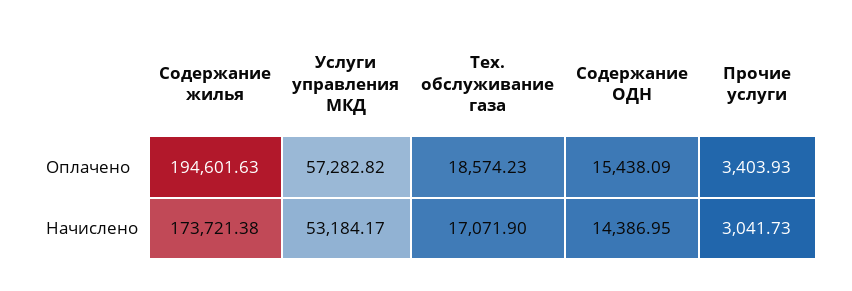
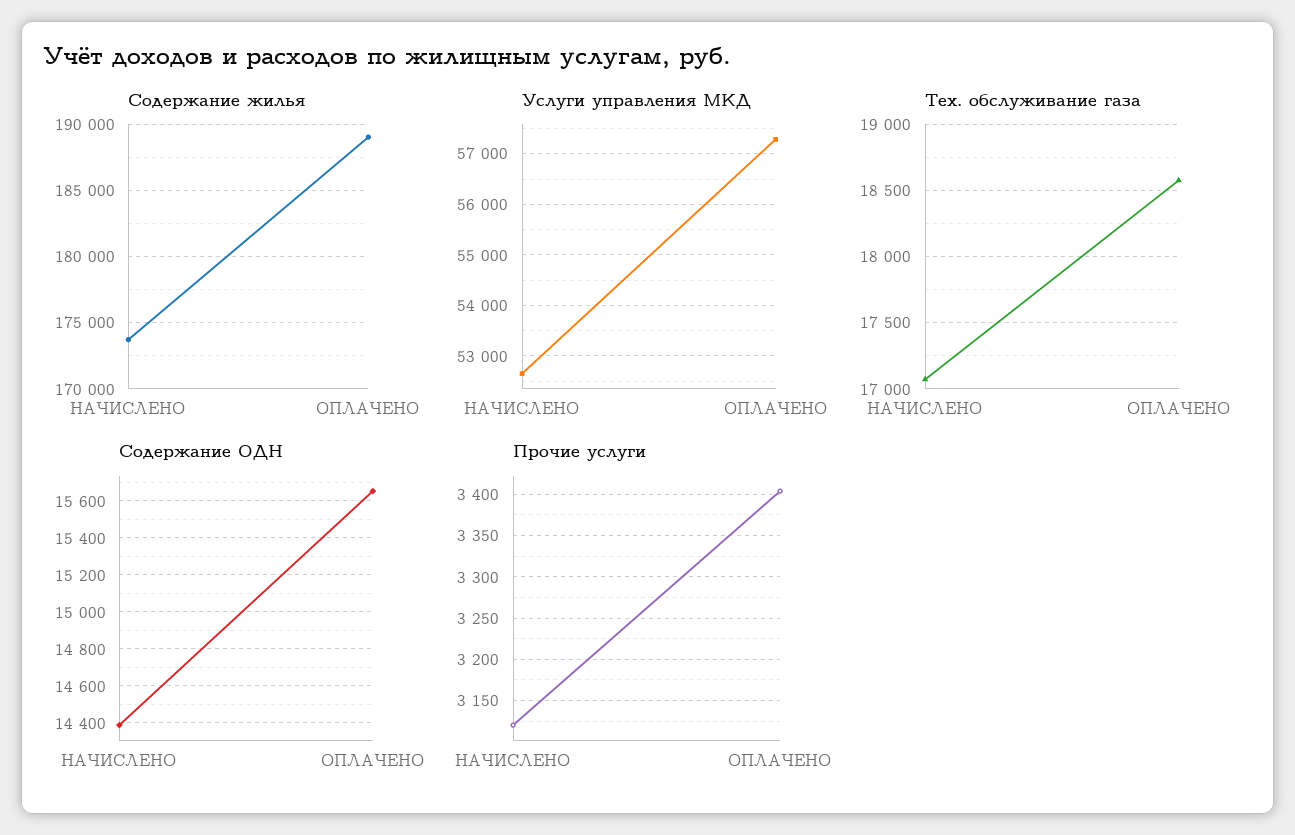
Содержание жилья, Оплачено: 194601.63 -> 189000
Содержание ОДН, Оплачено: 15438.09 -> 15650
Услуги управления МКД, Начислено: 53184.17 -> 52600
Прочие услуги, Начислено: 3041.73 -> 3120

